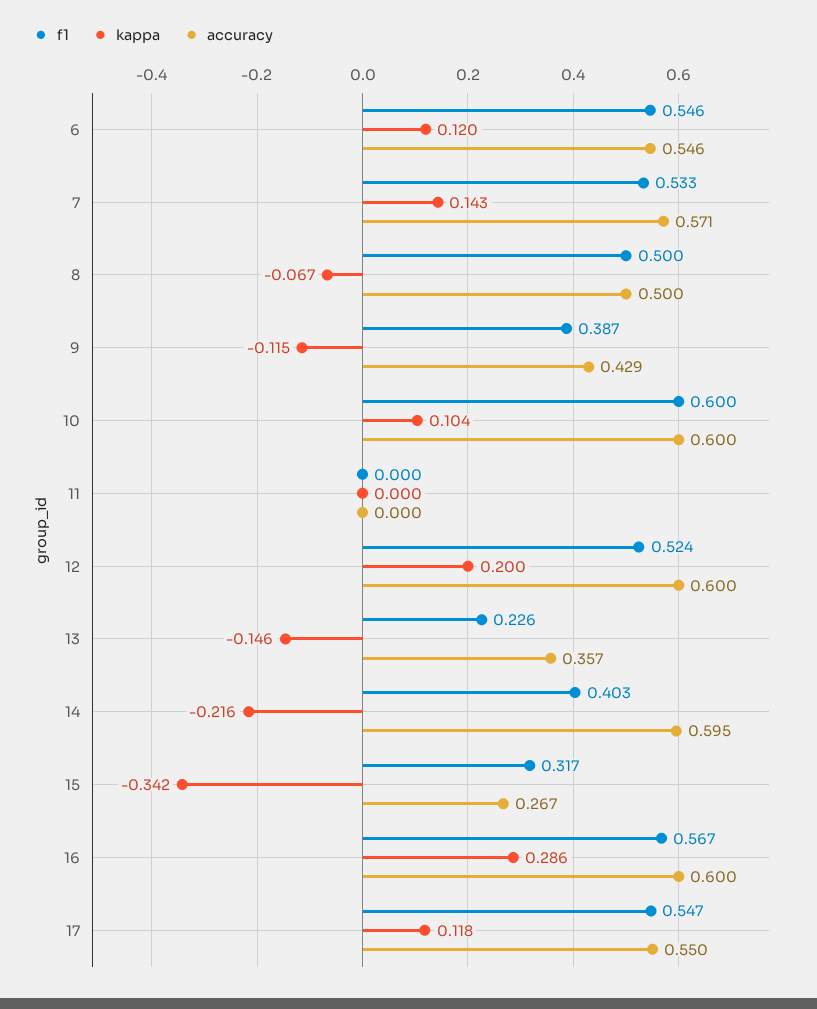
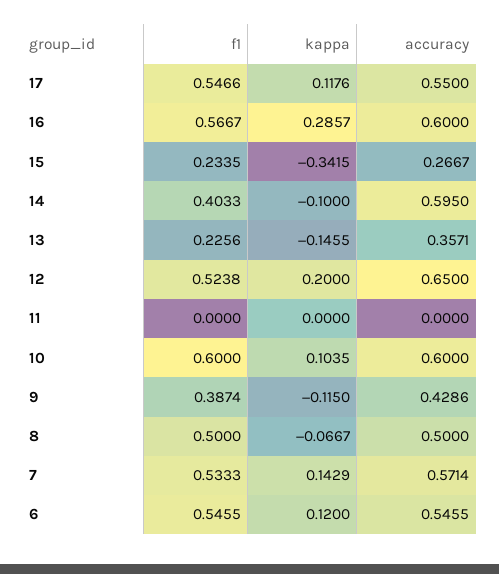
accuracy, 12: 0.6 -> 0.65
kappa, 14: -0.216 -> -0.1
f1, 15: 0.317 -> 0.2335

